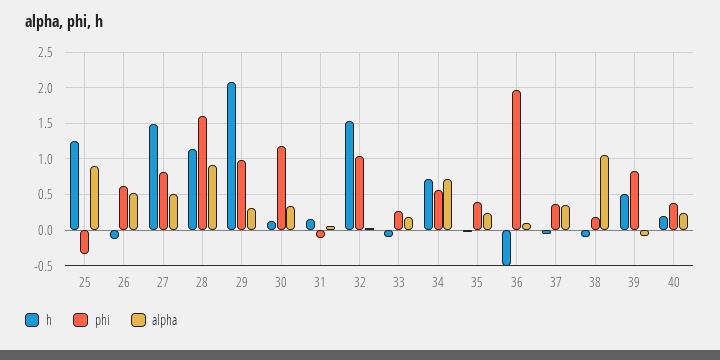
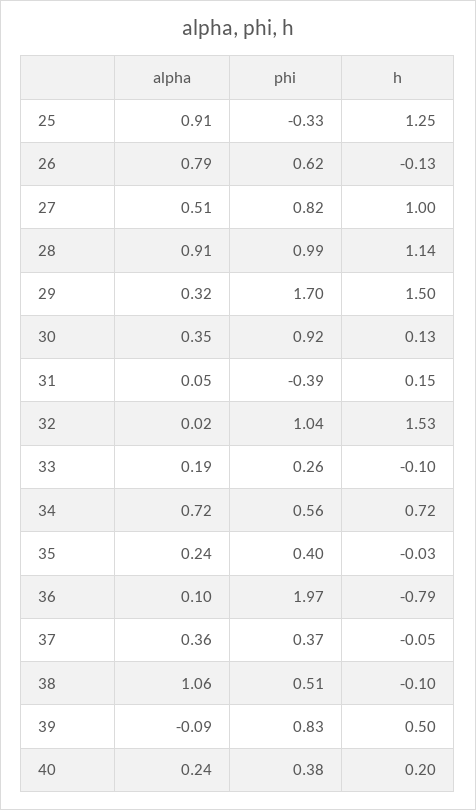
alpha, 26: 0.5 -> 0.79
h, 27: 1.5 -> 1
phi, 28: 1.6 -> 0.99
h, 29: 2.1 -> 1.5
phi, 29: 1 -> 1.7
phi, 30: 1.2 -> 0.92
phi, 31: -0.1 -> -0.39
h, 36: -0.5 -> -0.79
phi, 38: 0.2 -> 0.51

